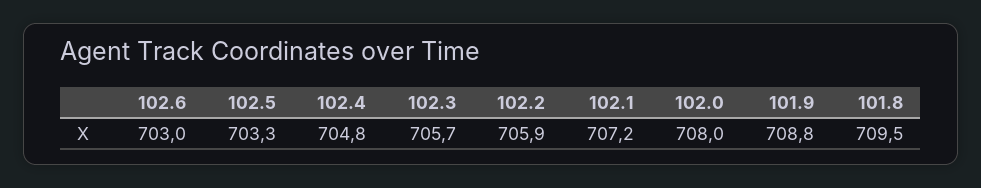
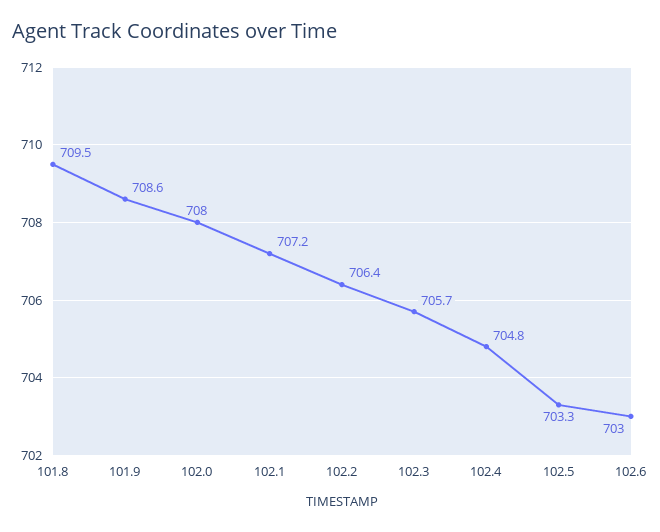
102.2: 705.9 -> 706.4
101.9: 708.8 -> 708.6

